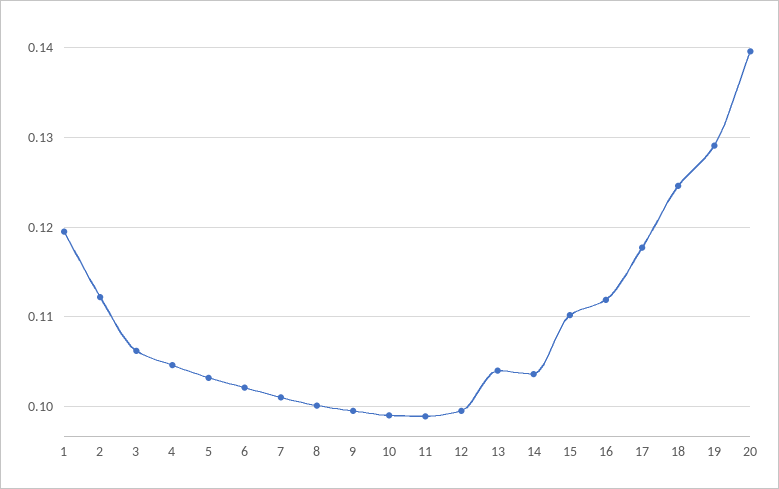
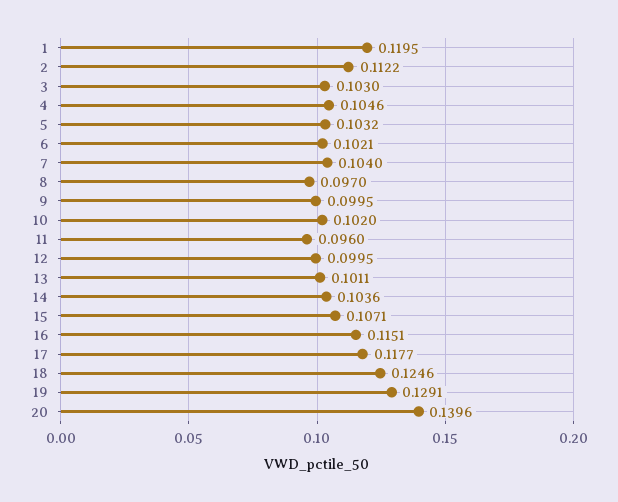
3: 0.106 -> 0.103
7: 0.101 -> 0.104
8: 0.1 -> 0.097
10: 0.099 -> 0.102
11: 0.099 -> 0.096
13: 0.104 -> 0.1011
15: 0.11 -> 0.1071
16: 0.112 -> 0.1151

